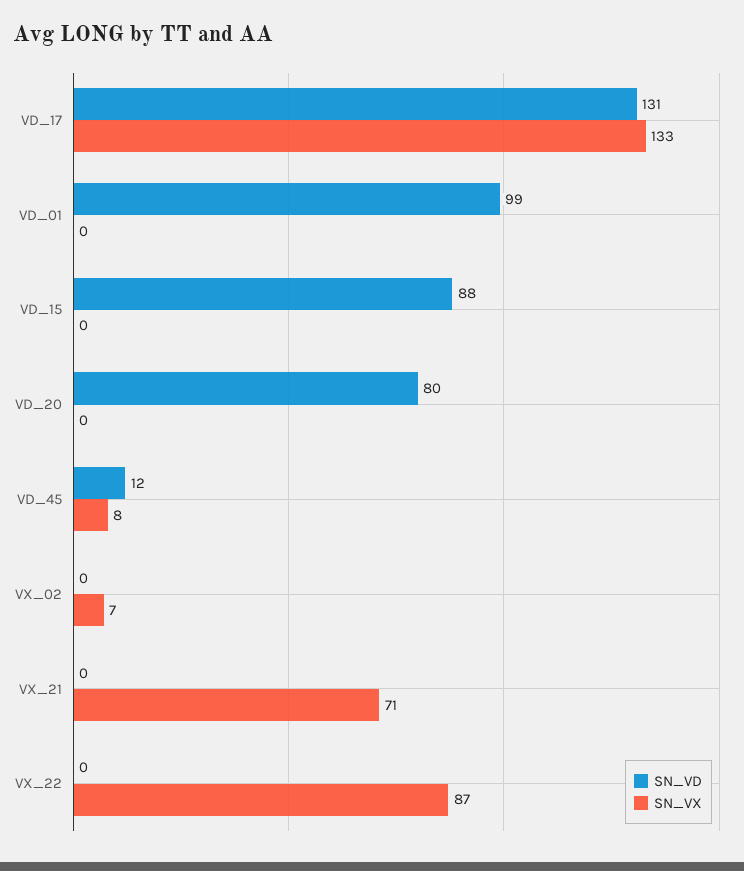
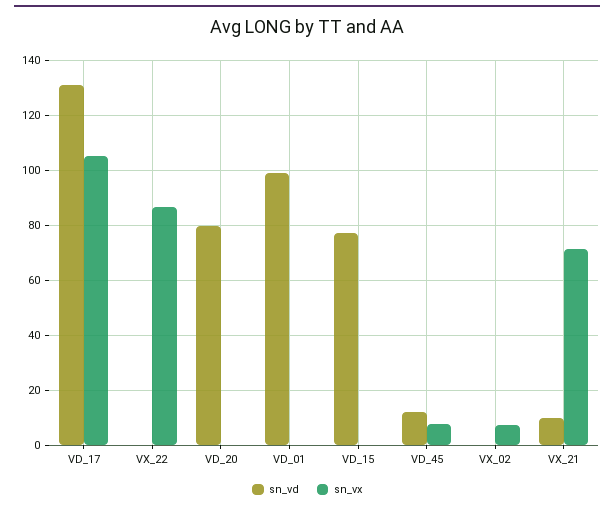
SN_VX, VD_17: 133 -> 105
SN_VD, VD_15: 88 -> 77.5
SN_VD, VX_21: 0 -> 10

